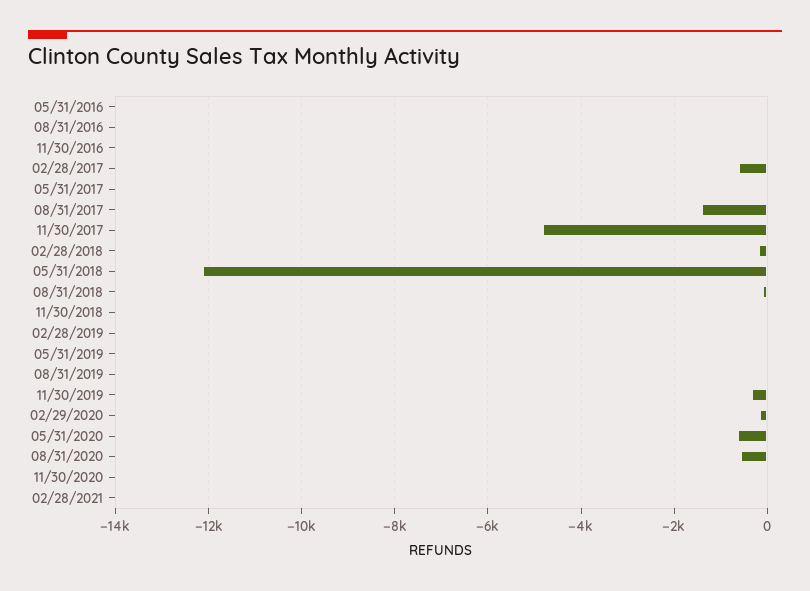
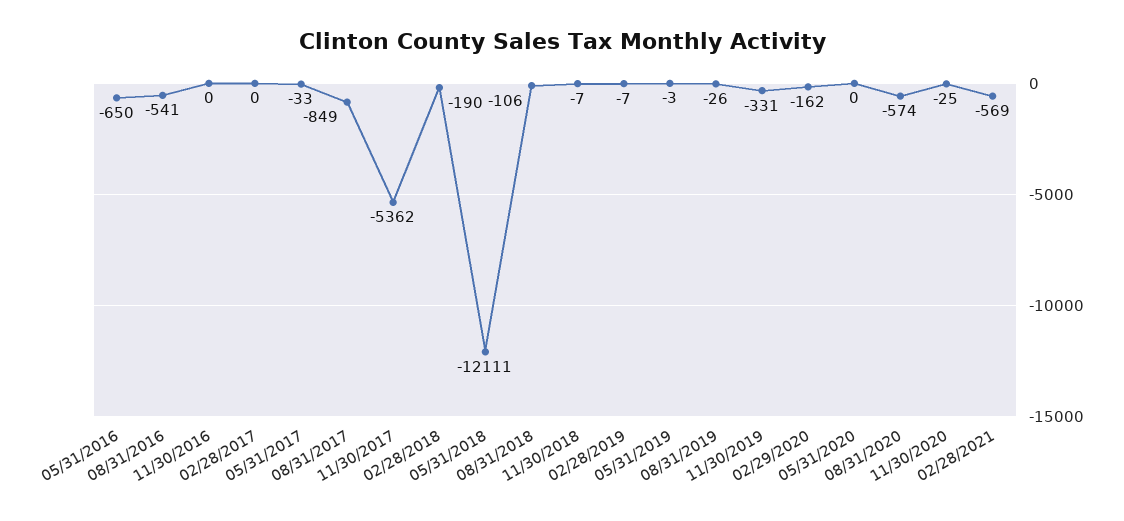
05/31/2016: 0 -> -650
08/31/2016: 0 -> -541
02/28/2017: -600 -> 0
08/31/2017: -1400 -> -849
11/30/2017: -4800 -> -5362
05/31/2020: -600 -> 0
02/28/2021: 0 -> -569

